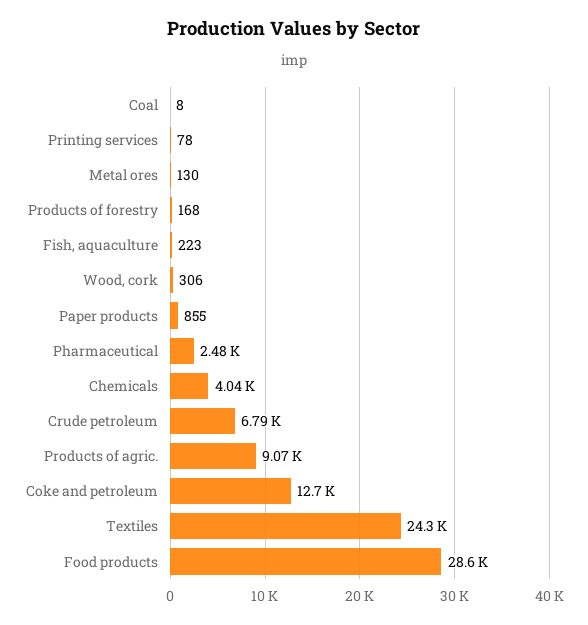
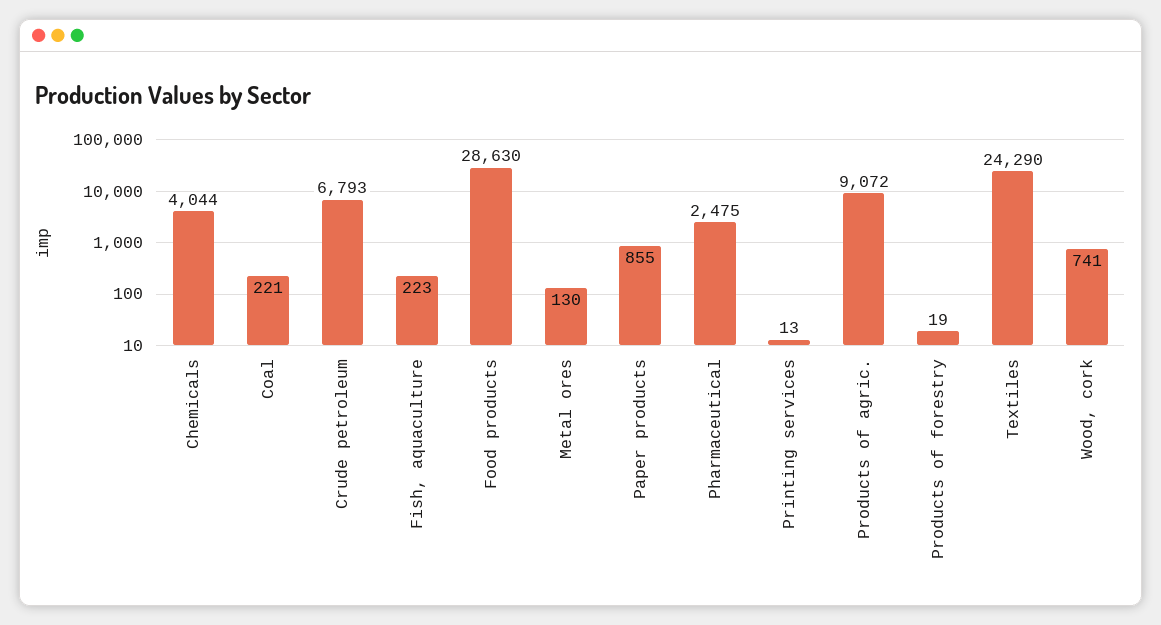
Coal: 8 -> 221
Printing services: 78 -> 13
Products of forestry: 168 -> 19
Wood, cork: 306 -> 741
Coke and petroleum: 12700 -> none

